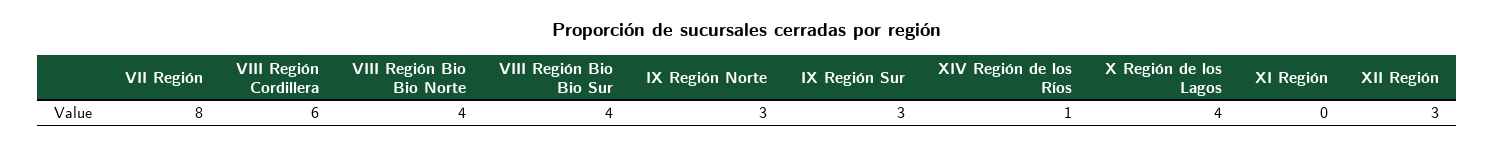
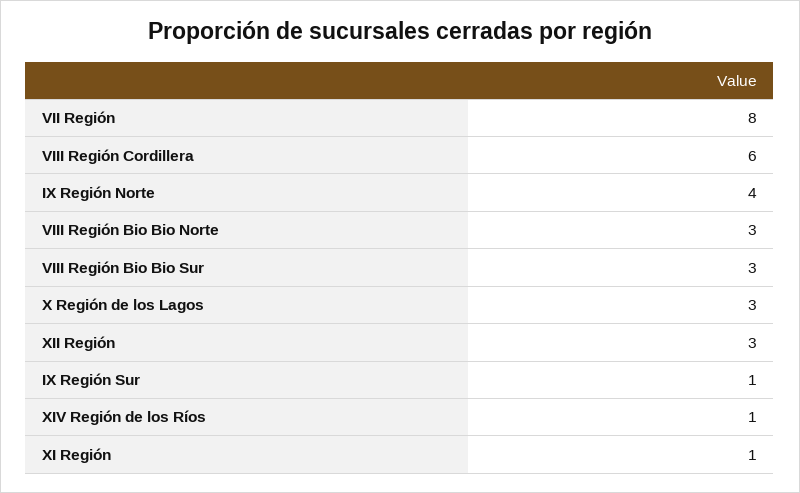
VIII Región Bio Bio Norte: 4 -> 3
VIII Región Bio Bio Sur: 4 -> 3
IX Región Norte: 3 -> 4
IX Región Sur: 3 -> 1
X Región de los Lagos: 4 -> 3
XI Región: 0 -> 1

